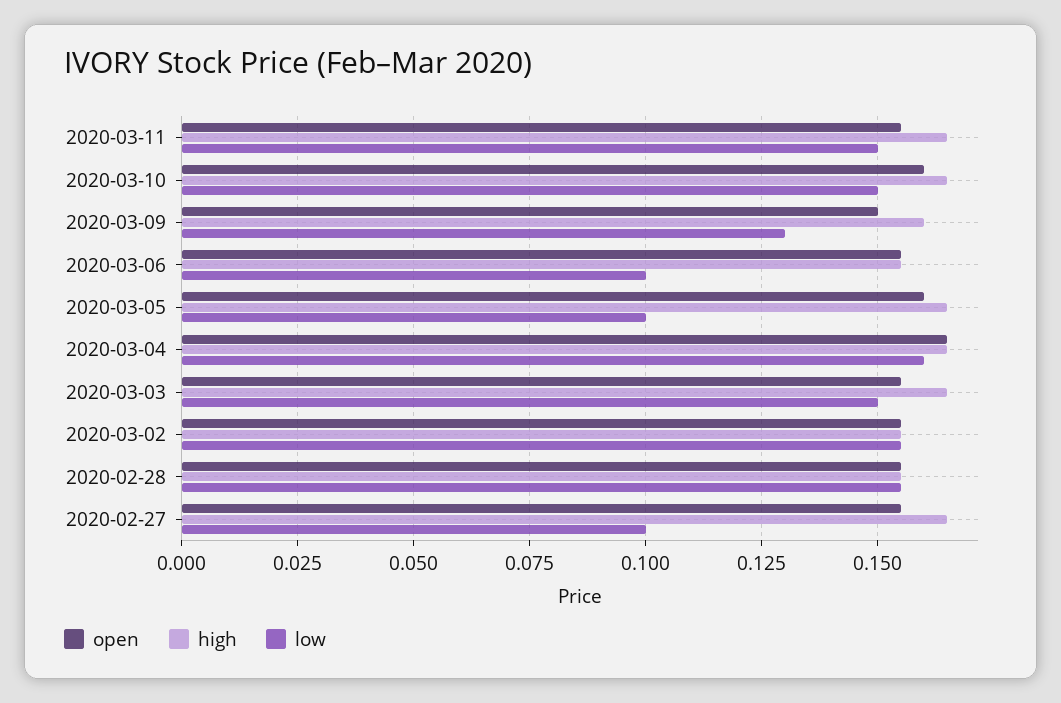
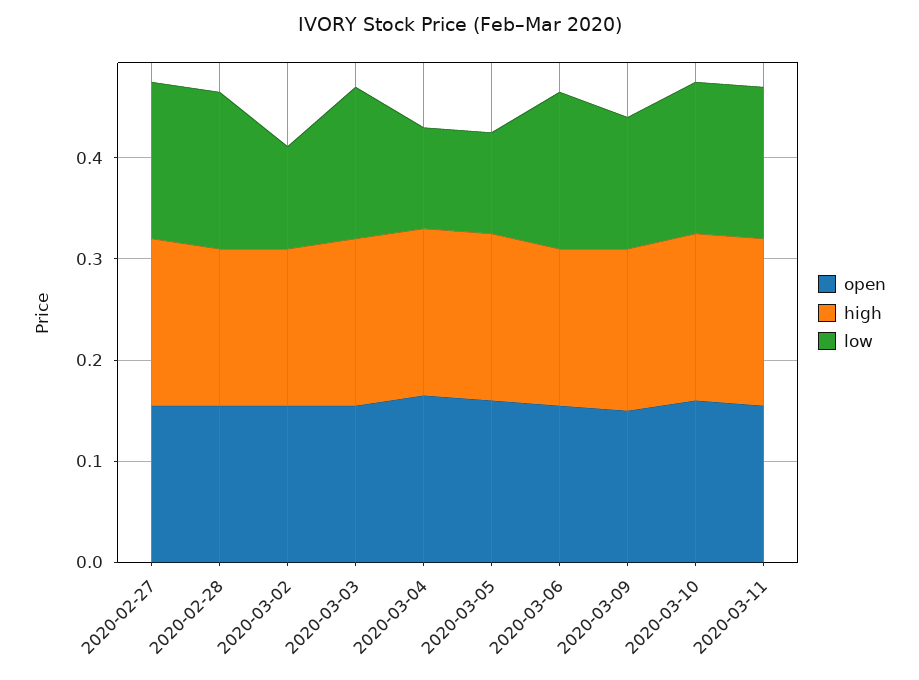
low, 2020-03-06: 0.1 -> 0.16
low, 2020-03-04: 0.16 -> 0.1
low, 2020-03-02: 0.155 -> 0.1
low, 2020-02-27: 0.1 -> 0.16

